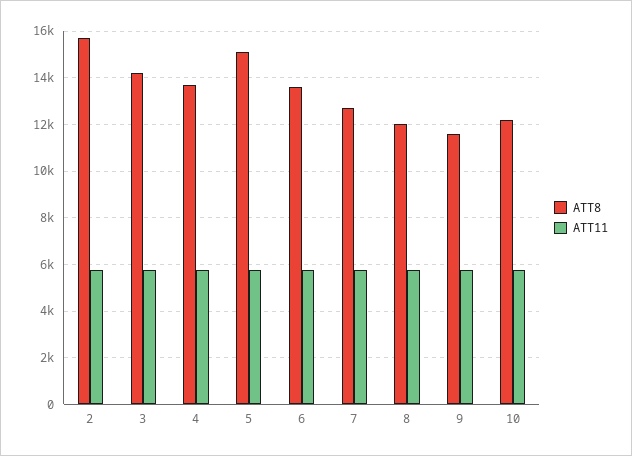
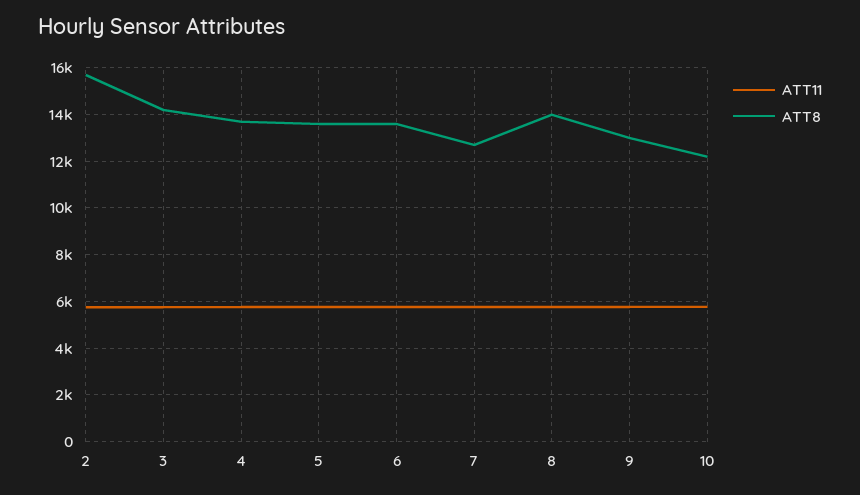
ATT8, 5: 15000 -> 13500
ATT8, 8: 12000 -> 14000
ATT8, 9: 11500 -> 13000

